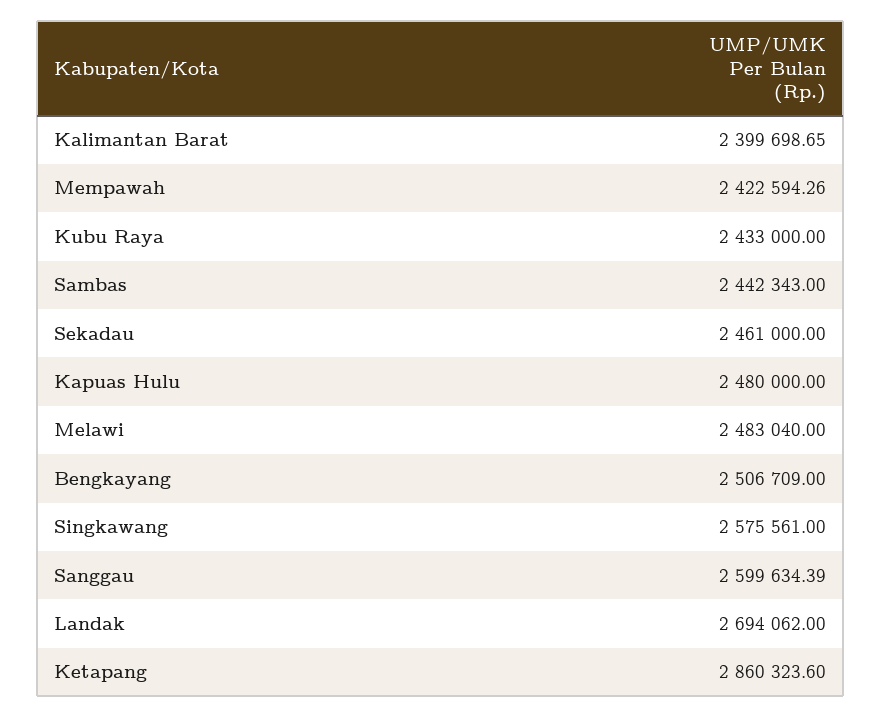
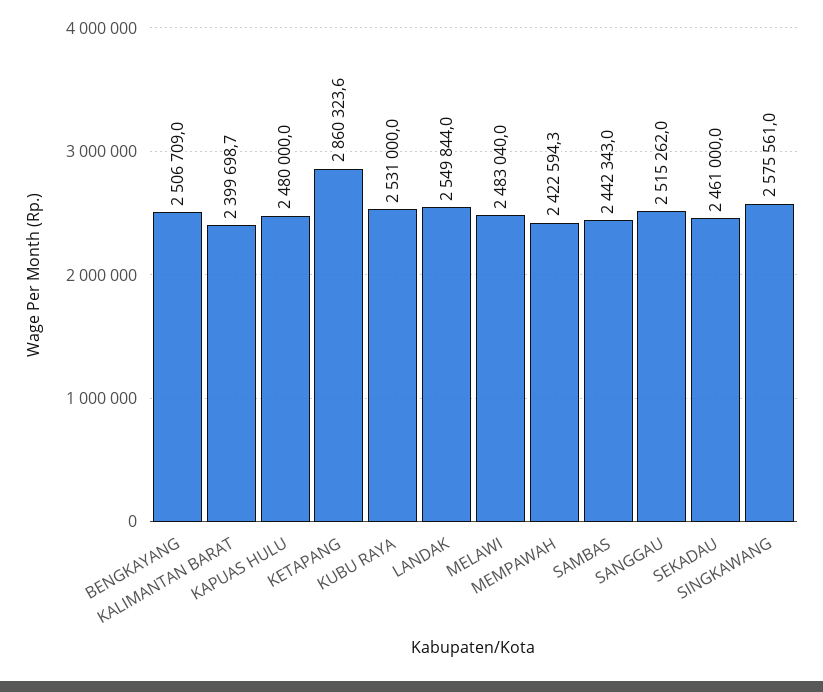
Kubu Raya: 2433000 -> 2531000
Sanggau: 2599634.39 -> 2515262
Landak: 2694062 -> 2549844

